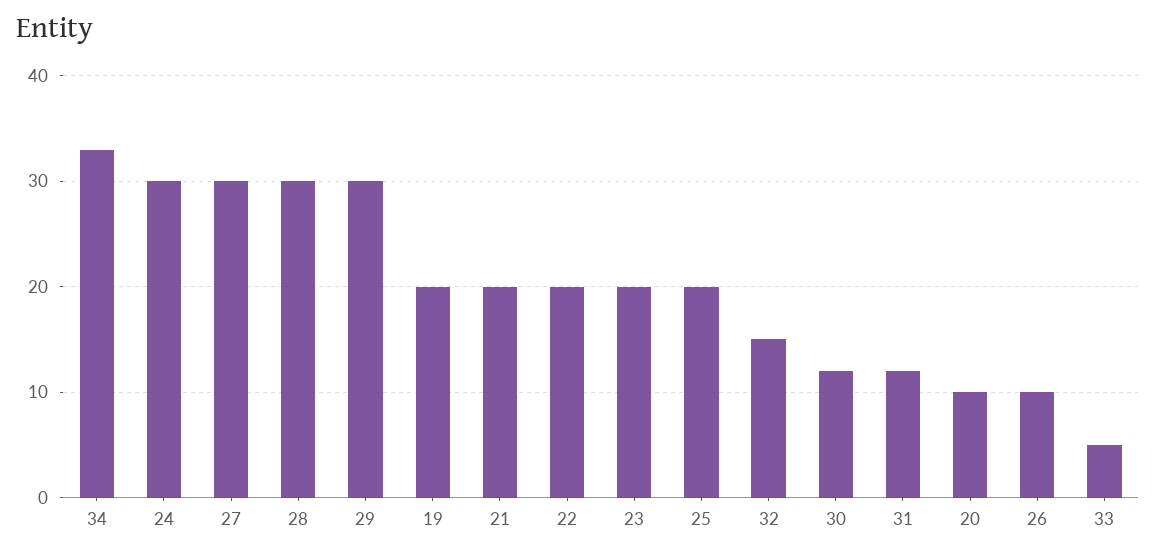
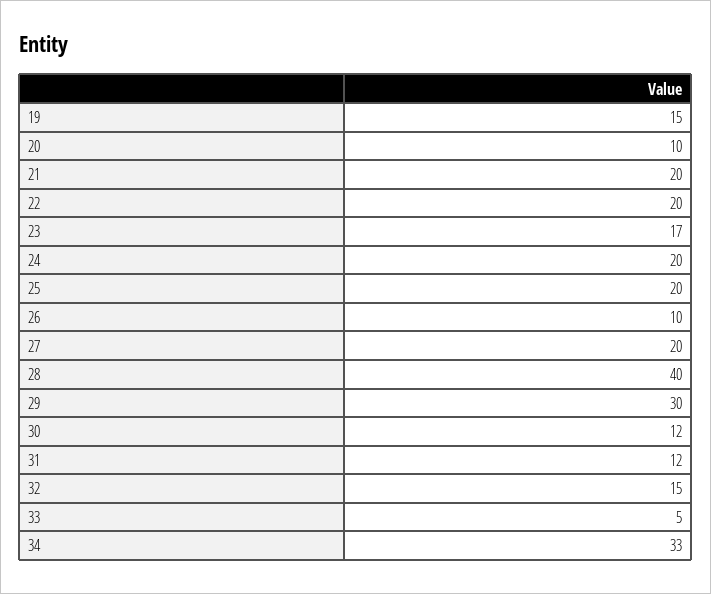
24: 30 -> 20
27: 30 -> 20
28: 30 -> 40
19: 20 -> 15
23: 20 -> 17

